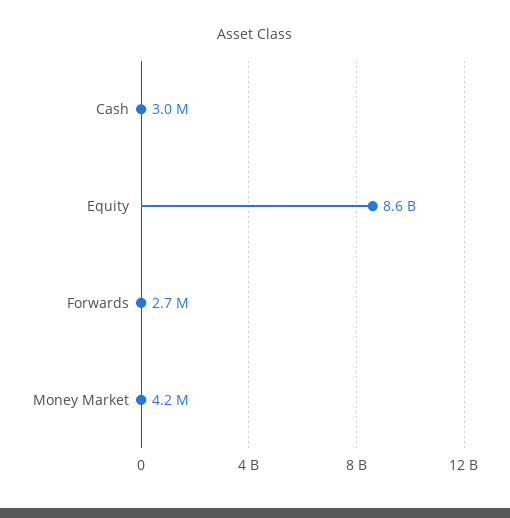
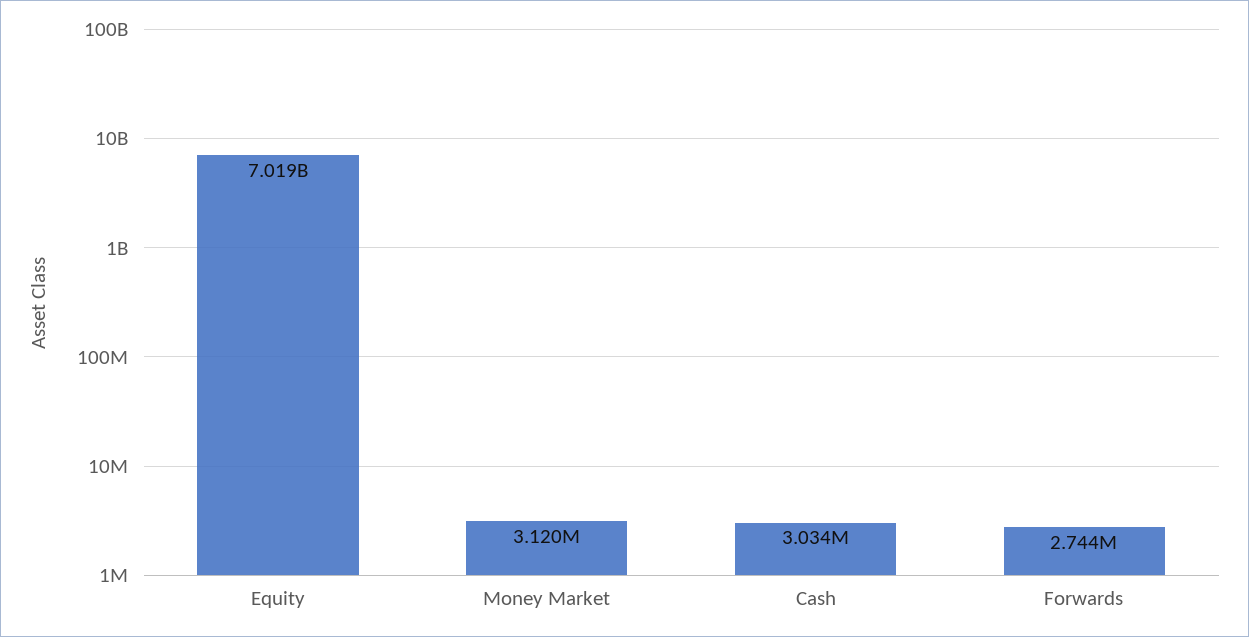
Equity: 8600000000 -> 7019000000
Money Market: 4200000 -> 3120000

